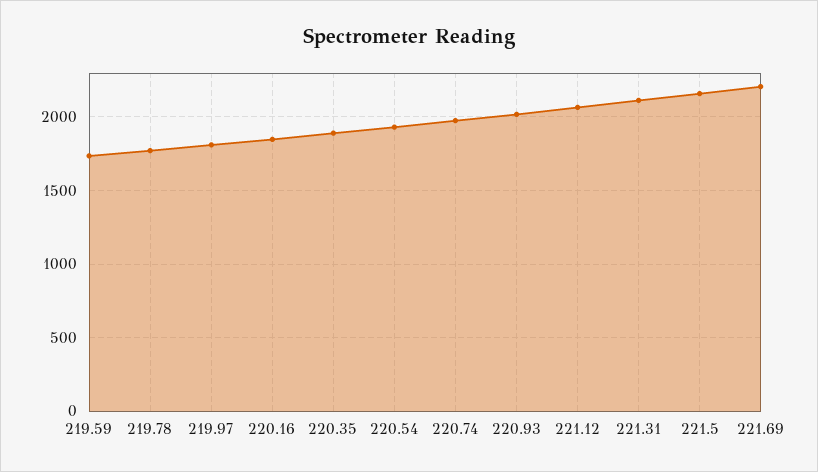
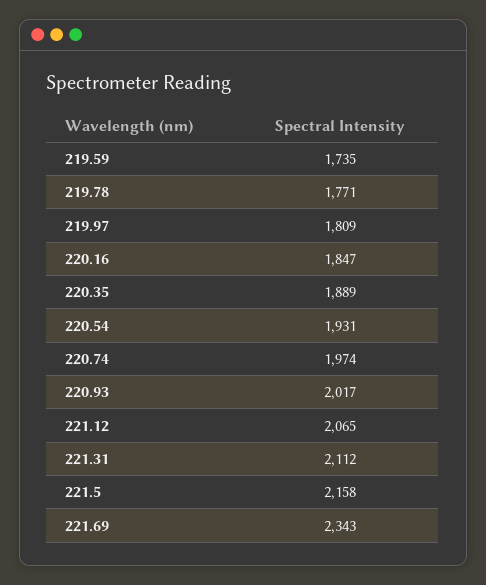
221.69: 2200 -> 2343

